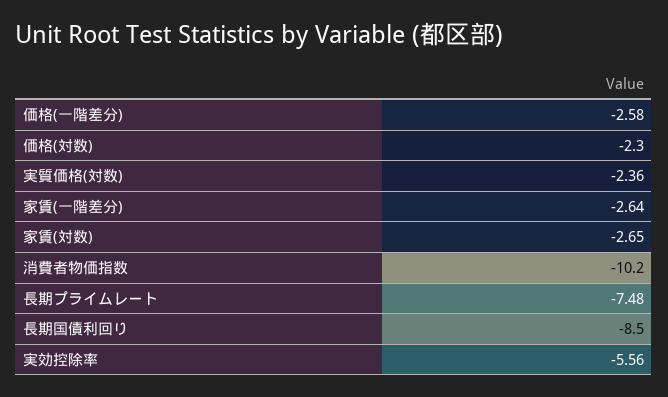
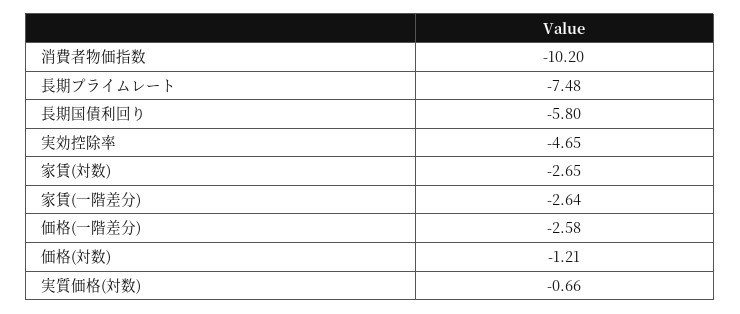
価格(対数): -2.3 -> -1.21
実質価格(対数): -2.36 -> -0.66
長期国債利回り: -8.5 -> -5.8
実効控除率: -5.56 -> -4.65

